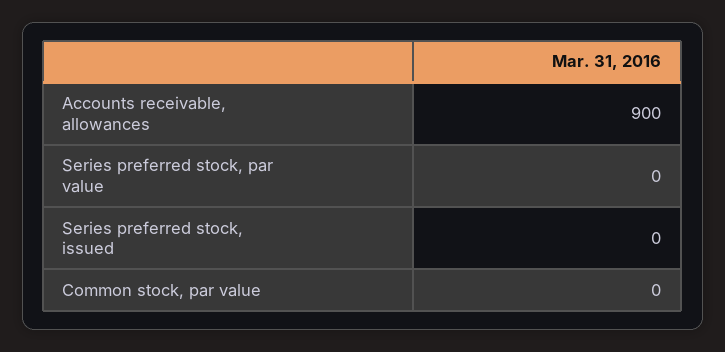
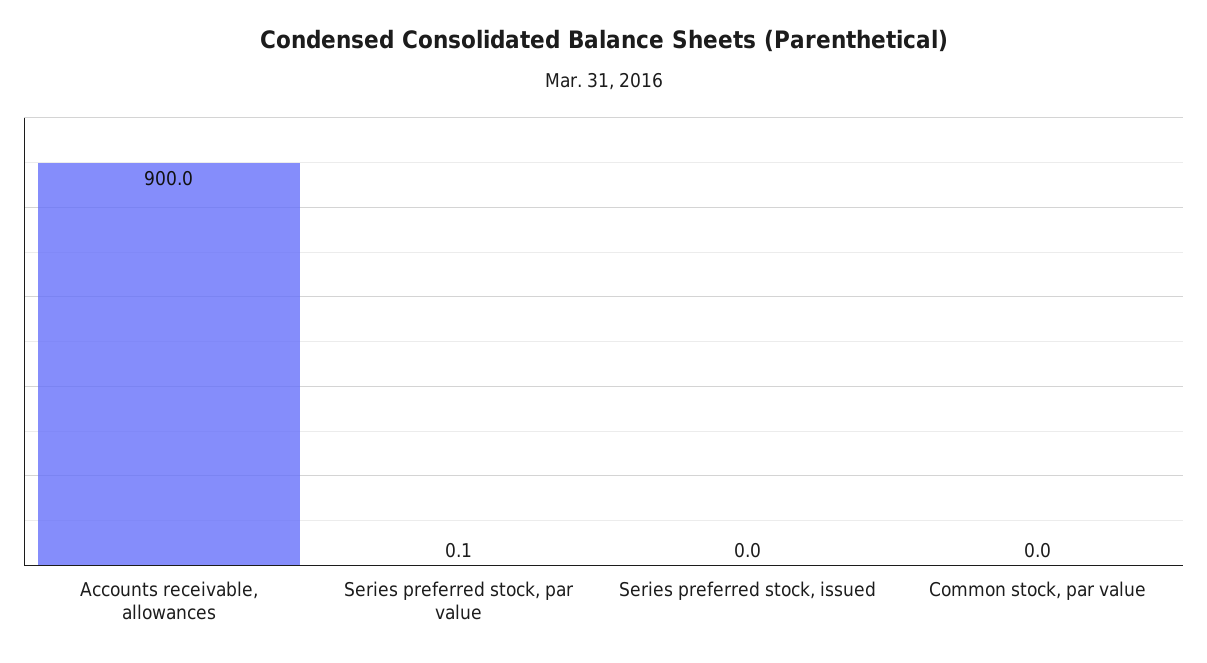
Series preferred stock, par value: 0 -> 0.1

